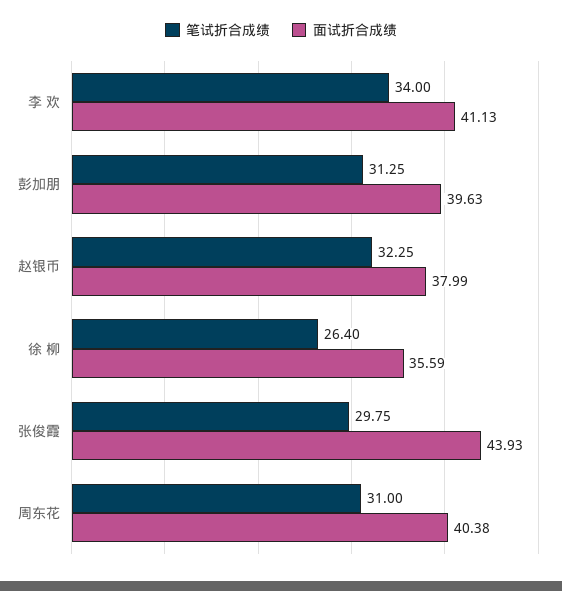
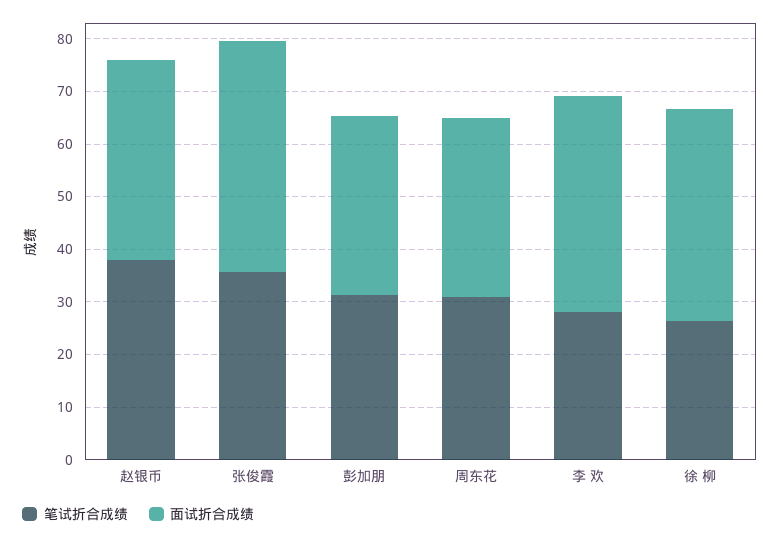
笔试折合成绩, 李 欢: 34 -> 28
面试折合成绩, 彭加朋: 39.63 -> 34
笔试折合成绩, 赵银币: 32.25 -> 38
面试折合成绩, 徐 柳: 35.59 -> 40
笔试折合成绩, 张俊霞: 29.75 -> 36
面试折合成绩, 周东花: 40.38 -> 34

